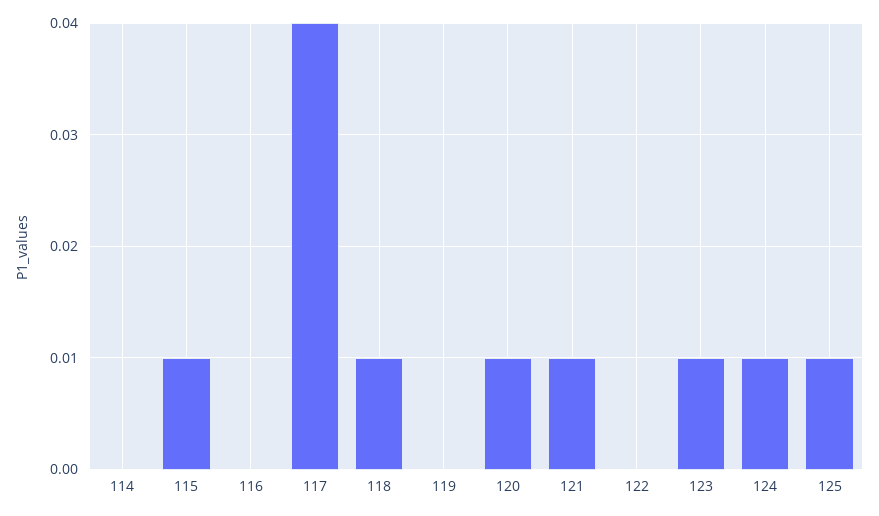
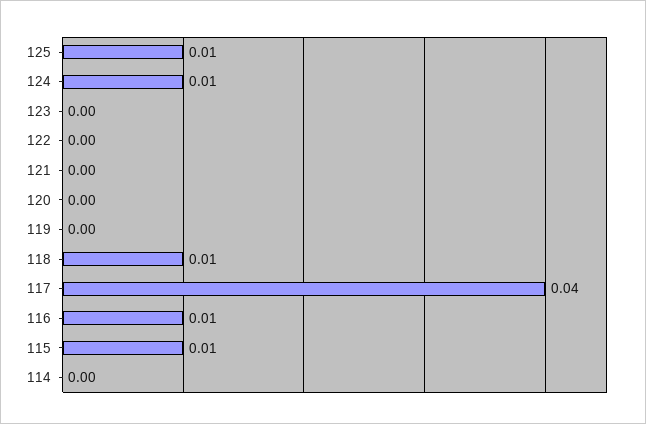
116: 0 -> 0.01
120: 0.01 -> 0
121: 0.01 -> 0
123: 0.01 -> 0

